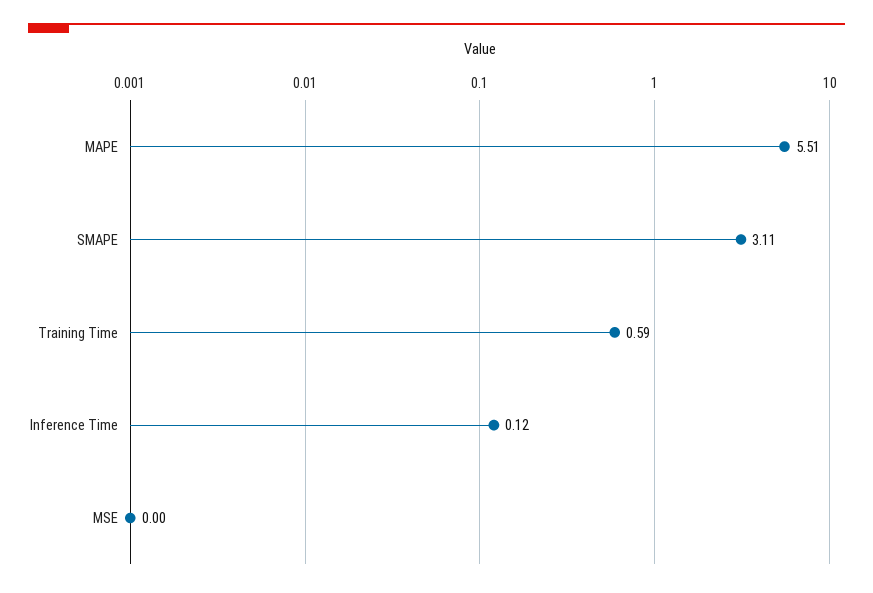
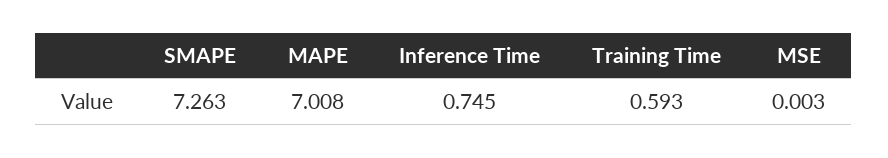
MAPE: 5.51 -> 7.008
SMAPE: 3.11 -> 7.263
Inference Time: 0.12 -> 0.745

